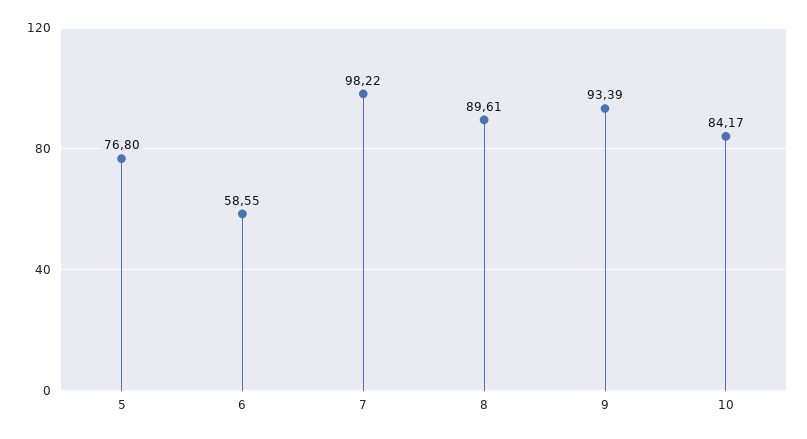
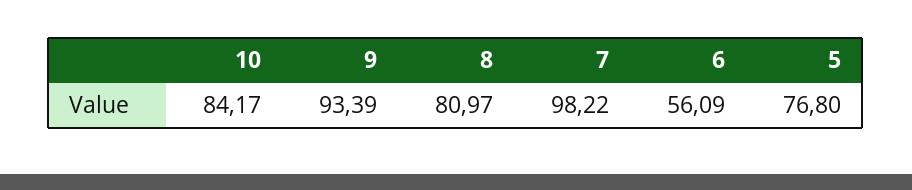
6: 58.55 -> 56.09
8: 89.61 -> 80.97

